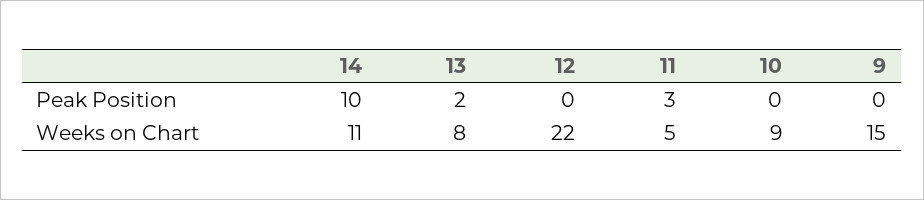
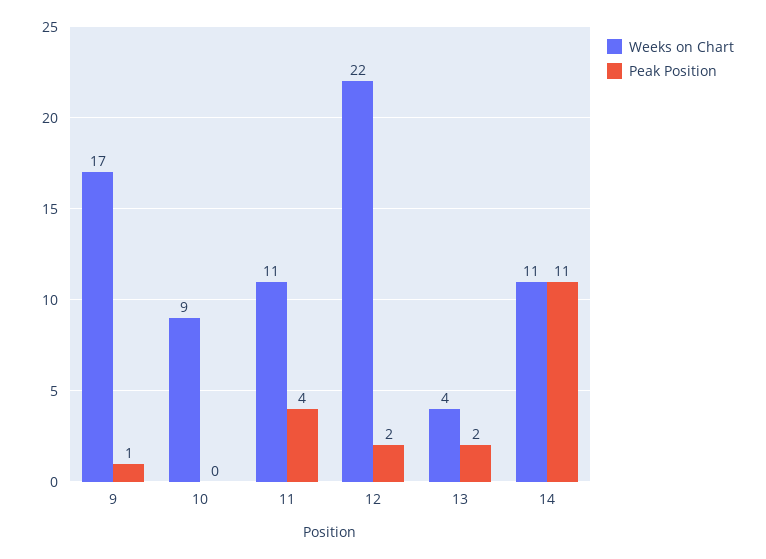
Peak Position, 14: 10 -> 11
Peak Position, 12: 0 -> 2
Peak Position, 11: 3 -> 4
Peak Position, 9: 0 -> 1
Weeks on Chart, 13: 8 -> 4
Weeks on Chart, 11: 5 -> 11
Weeks on Chart, 9: 15 -> 17

